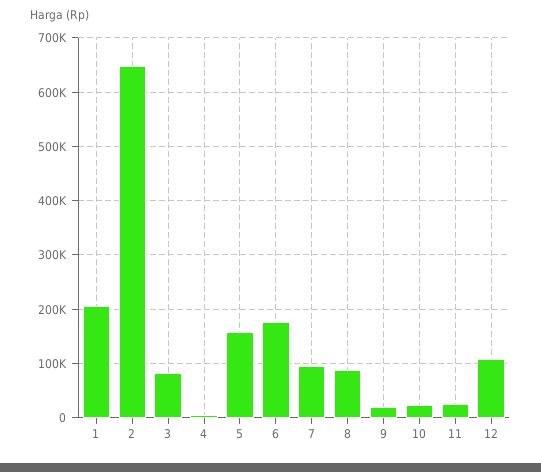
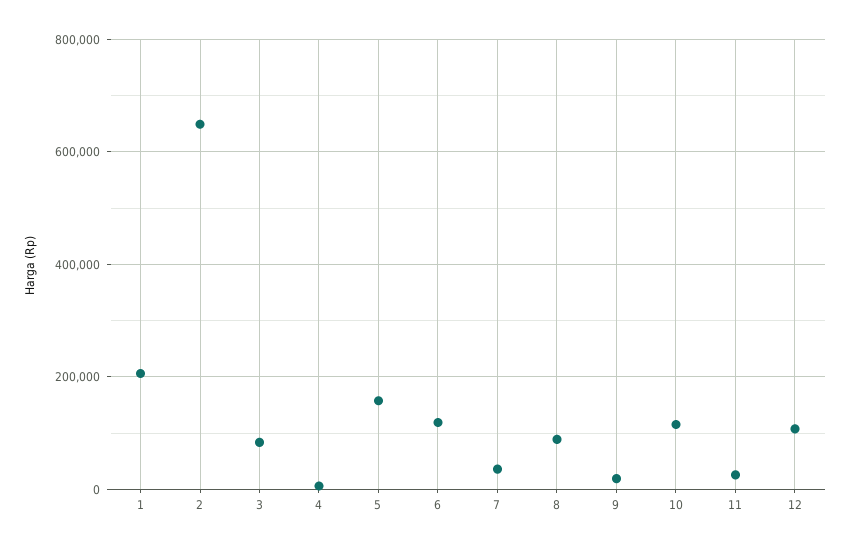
6: 180000 -> 120000
7: 100000 -> 40000
10: 20000 -> 120000

